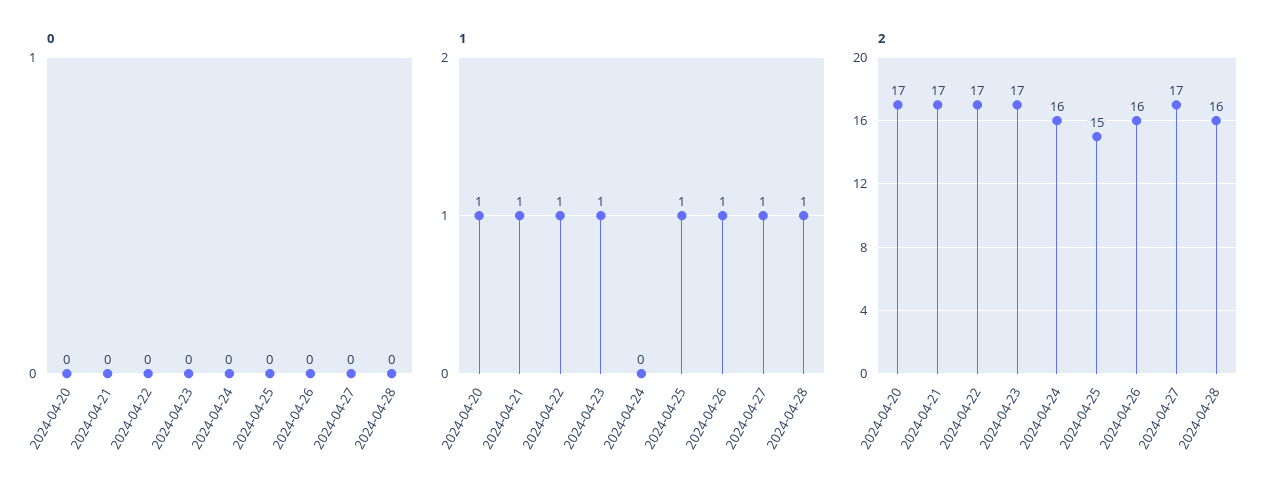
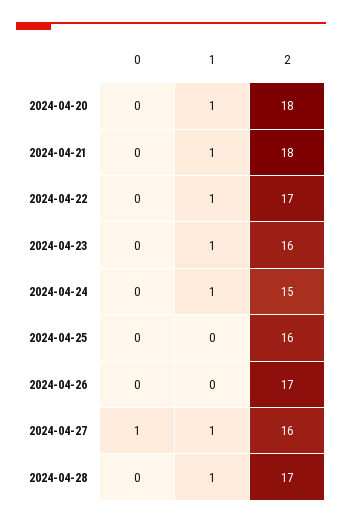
0, 2024-04-27: 0 -> 1
1, 2024-04-24: 0 -> 1
1, 2024-04-25: 1 -> 0
1, 2024-04-26: 1 -> 0
2, 2024-04-20: 17 -> 18
2, 2024-04-21: 17 -> 18
2, 2024-04-23: 17 -> 16
2, 2024-04-24: 16 -> 15
2, 2024-04-25: 15 -> 16
2, 2024-04-26: 16 -> 17
2, 2024-04-27: 17 -> 16
2, 2024-04-28: 16 -> 17

